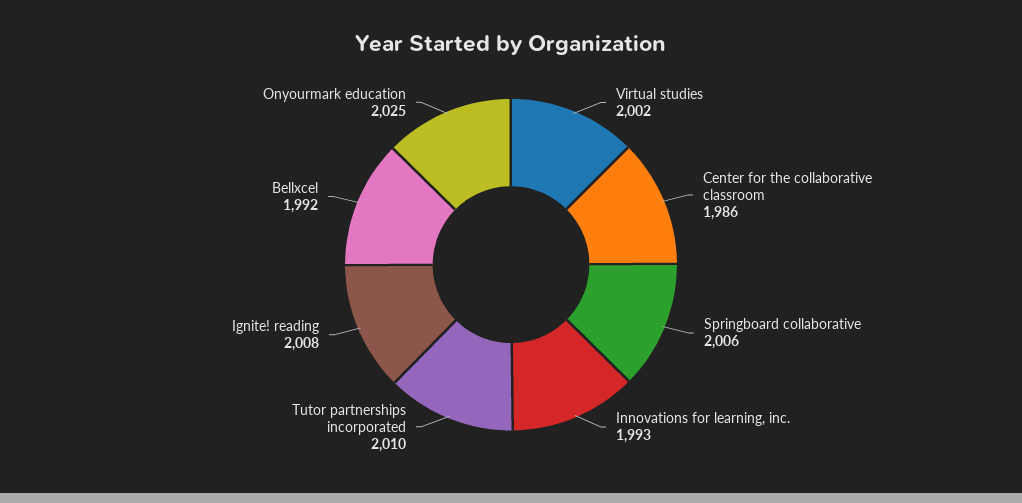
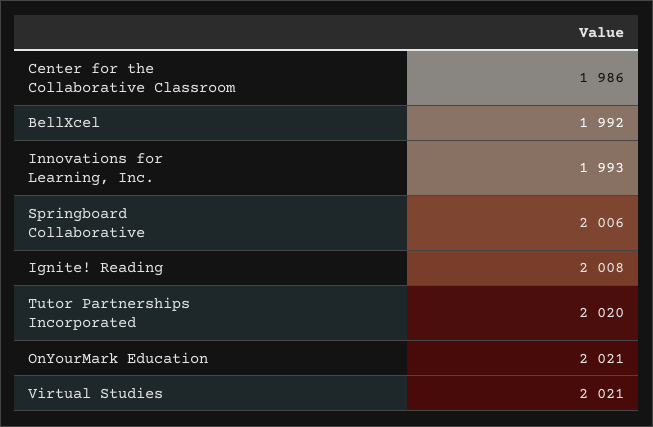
Virtual studies: 2002 -> 2021
Tutor partnerships incorporated: 2010 -> 2020
Onyourmark education: 2025 -> 2021

